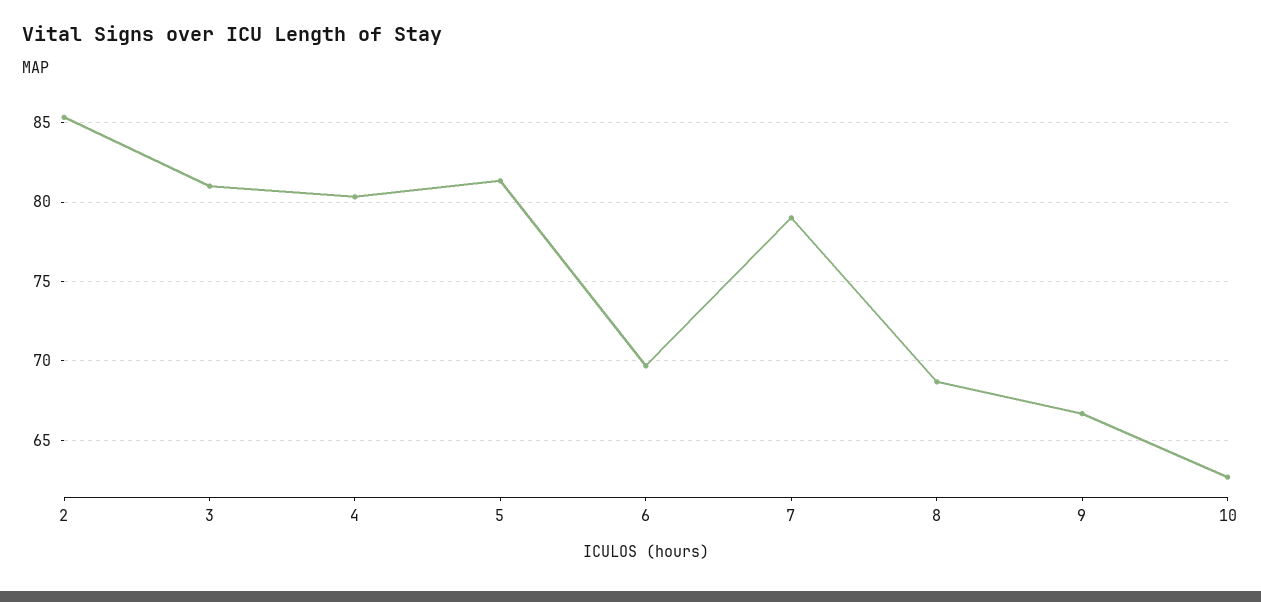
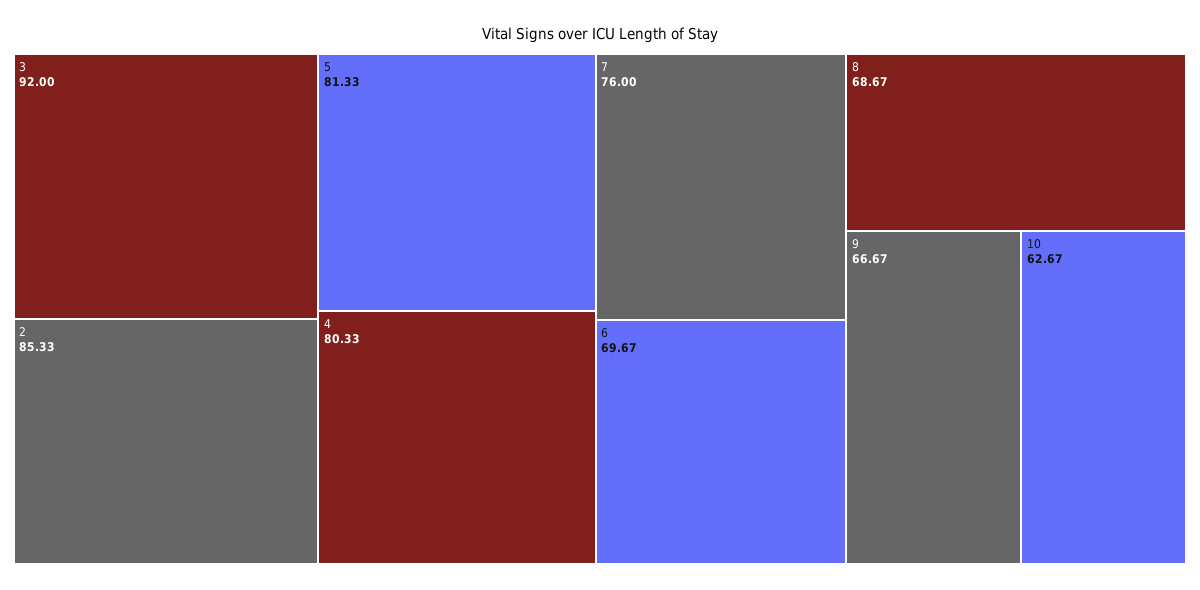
3: 81 -> 92
7: 79 -> 76

